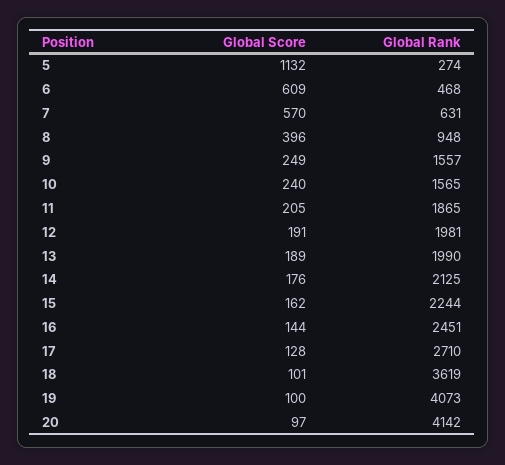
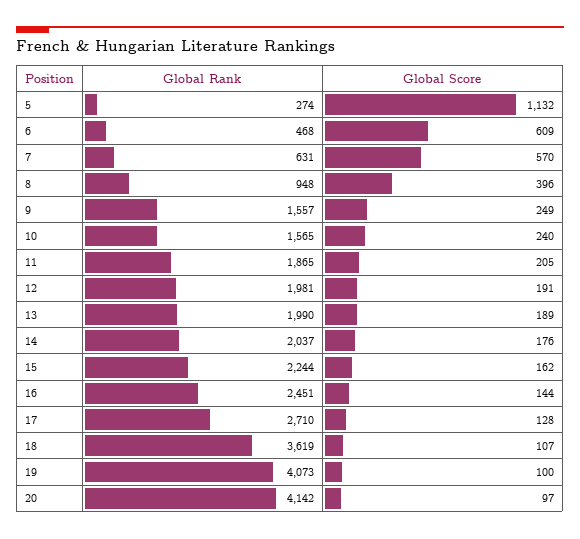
Global Rank, 14: 2125 -> 2037
Global Score, 18: 101 -> 107

